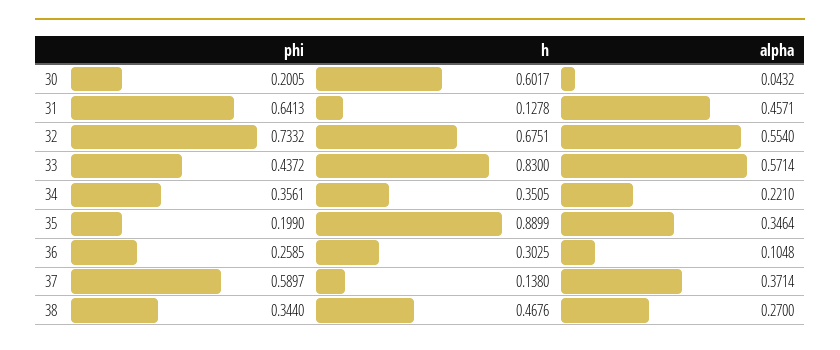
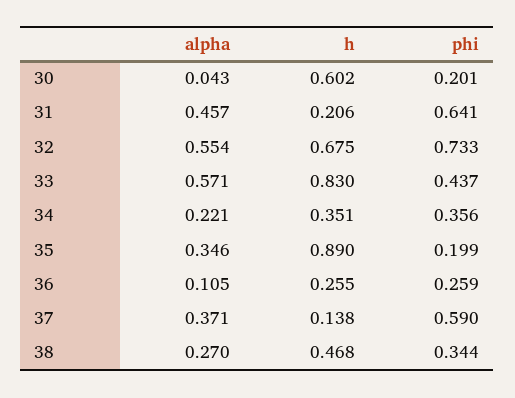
h, 31: 0.1278 -> 0.206
h, 36: 0.3025 -> 0.255

